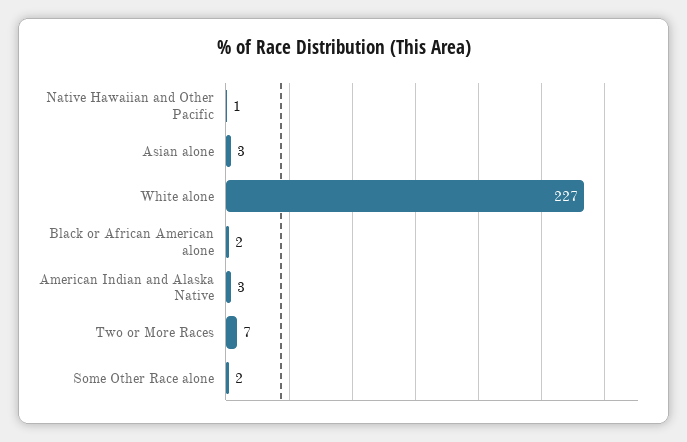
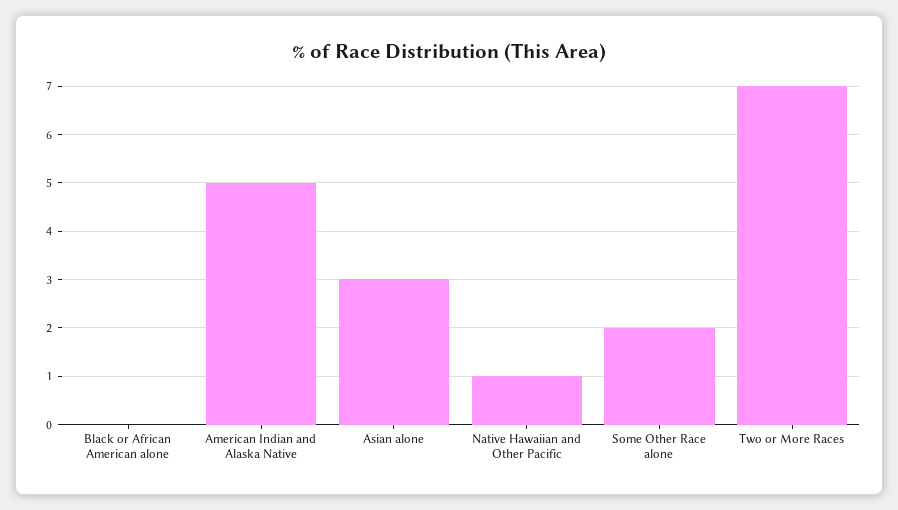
White alone: 227 -> none
Black or African American alone: 2 -> 0
American Indian and Alaska Native: 3 -> 5

